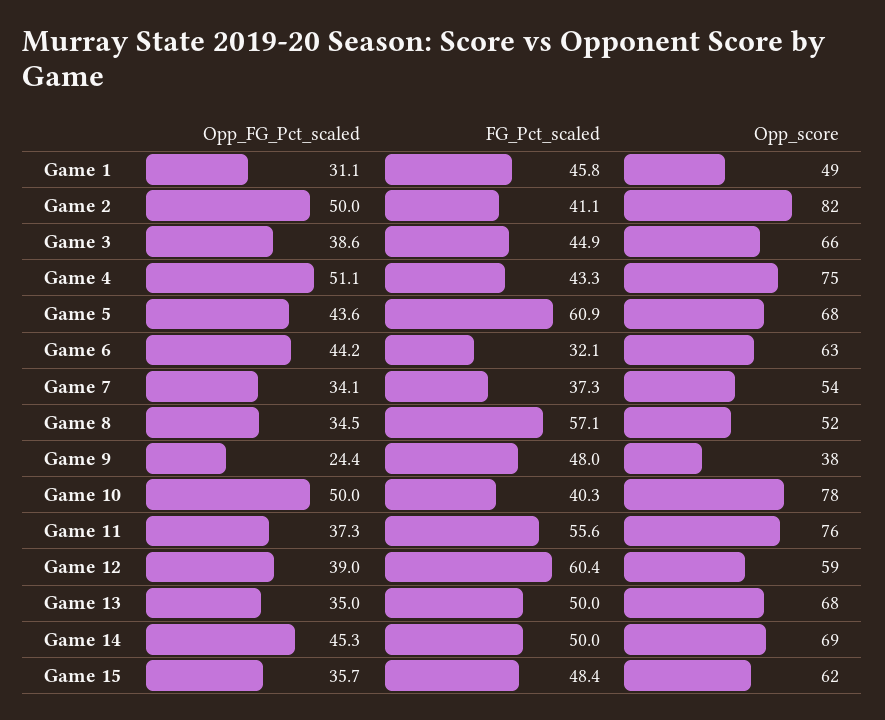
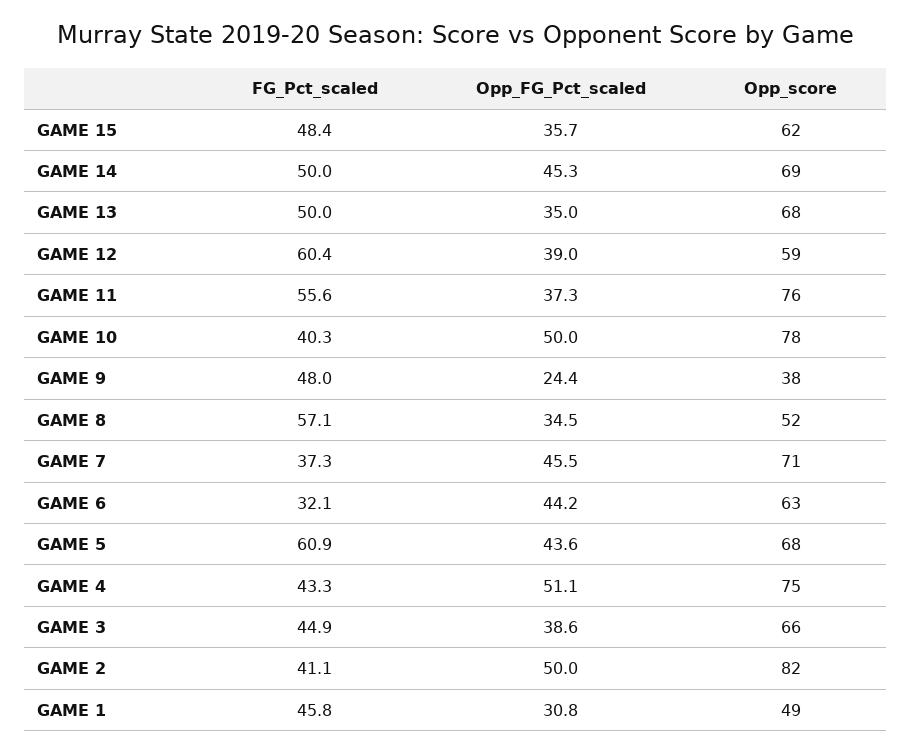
Opp_FG_Pct_scaled, Game 1: 31.1 -> 30.8
Opp_FG_Pct_scaled, Game 7: 34.1 -> 45.5
Opp_score, Game 7: 54 -> 71

